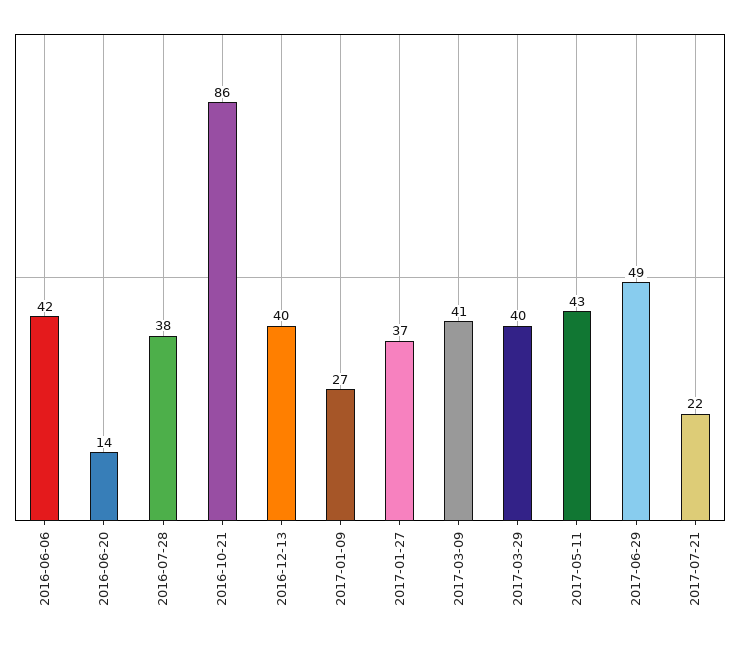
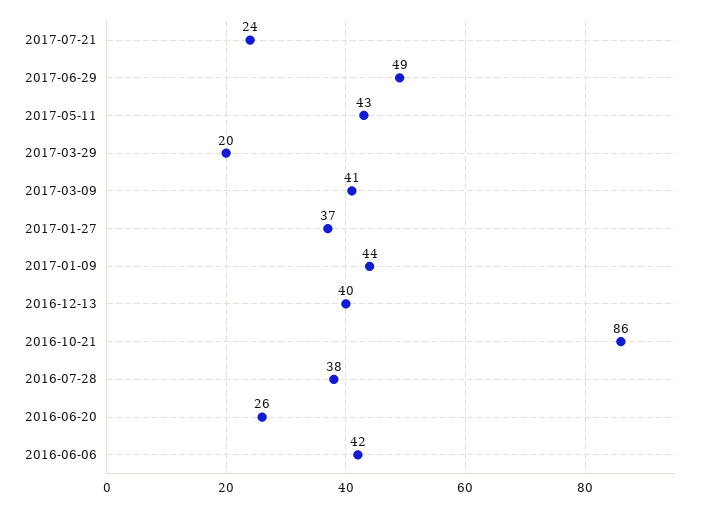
2016-06-20: 14 -> 26
2017-01-09: 27 -> 44
2017-03-29: 40 -> 20
2017-07-21: 22 -> 24

